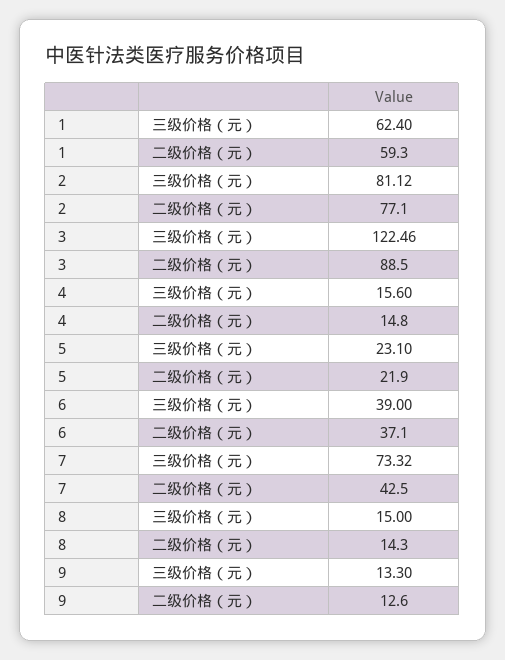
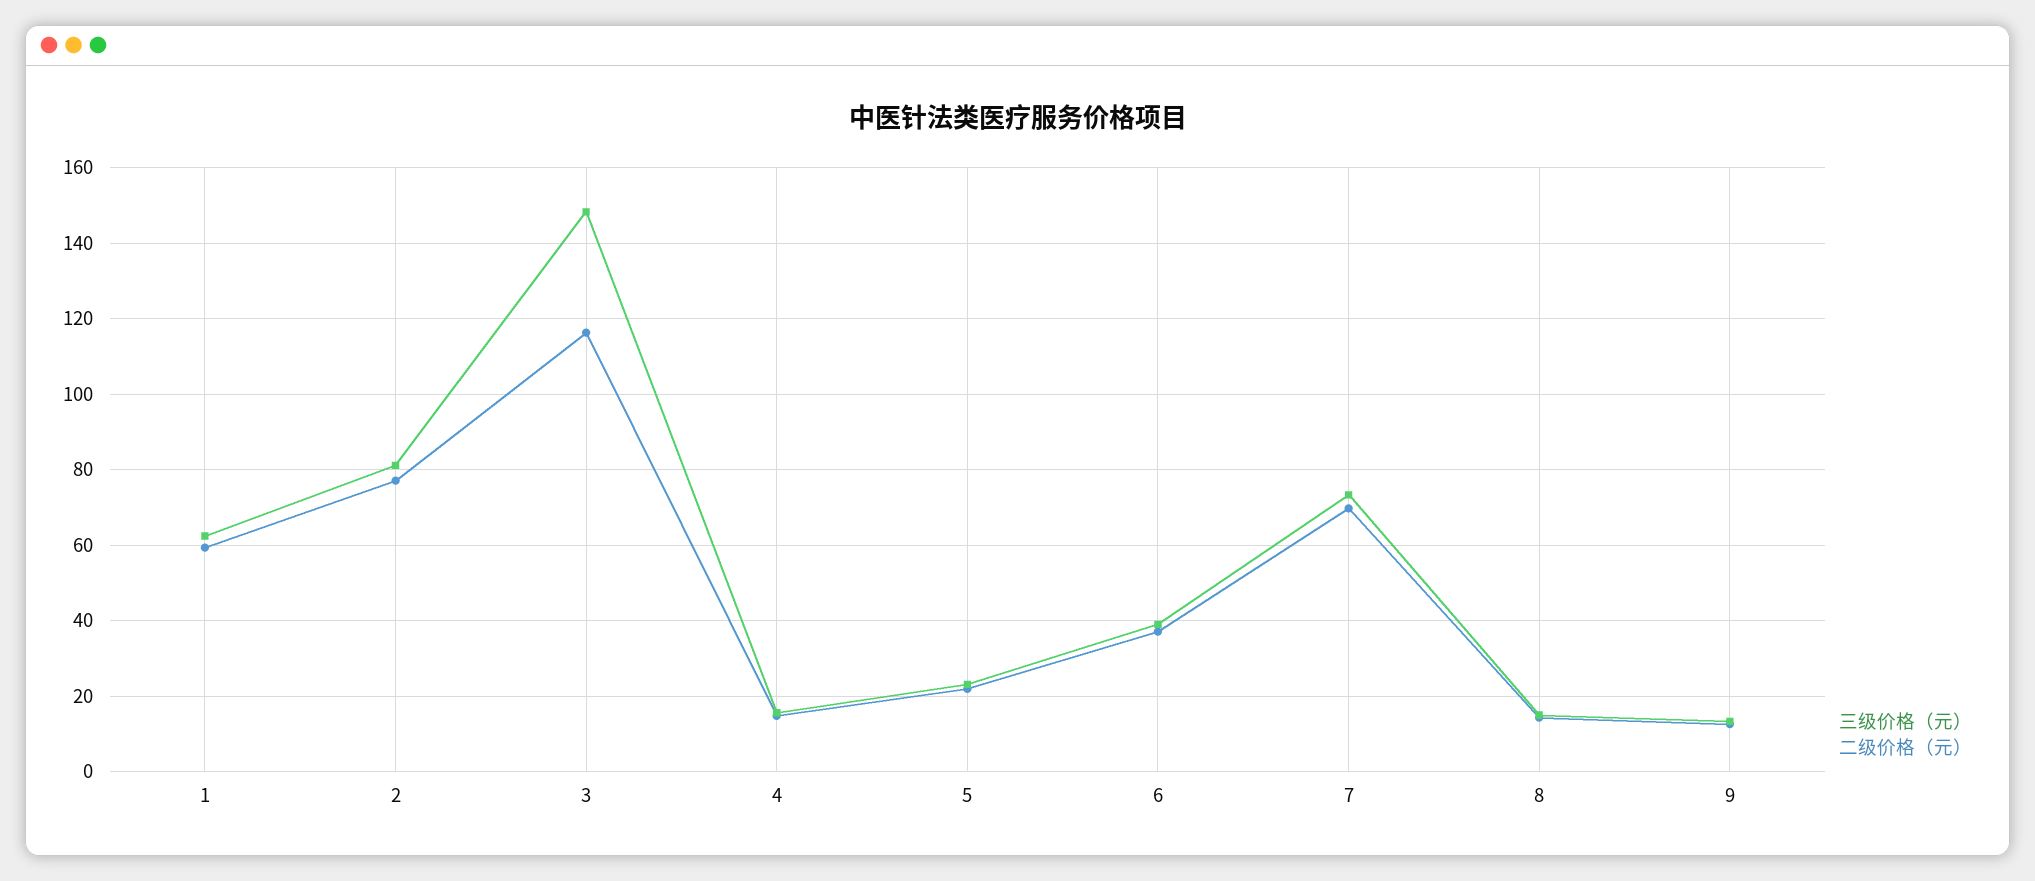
三级价格（元）, 3: 122.46 -> 148
二级价格（元）, 3: 88.5 -> 116
二级价格（元）, 7: 42.5 -> 70

